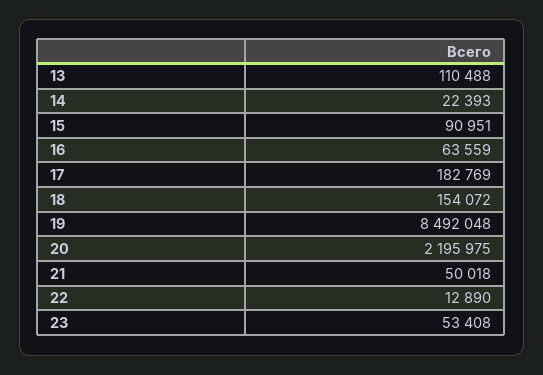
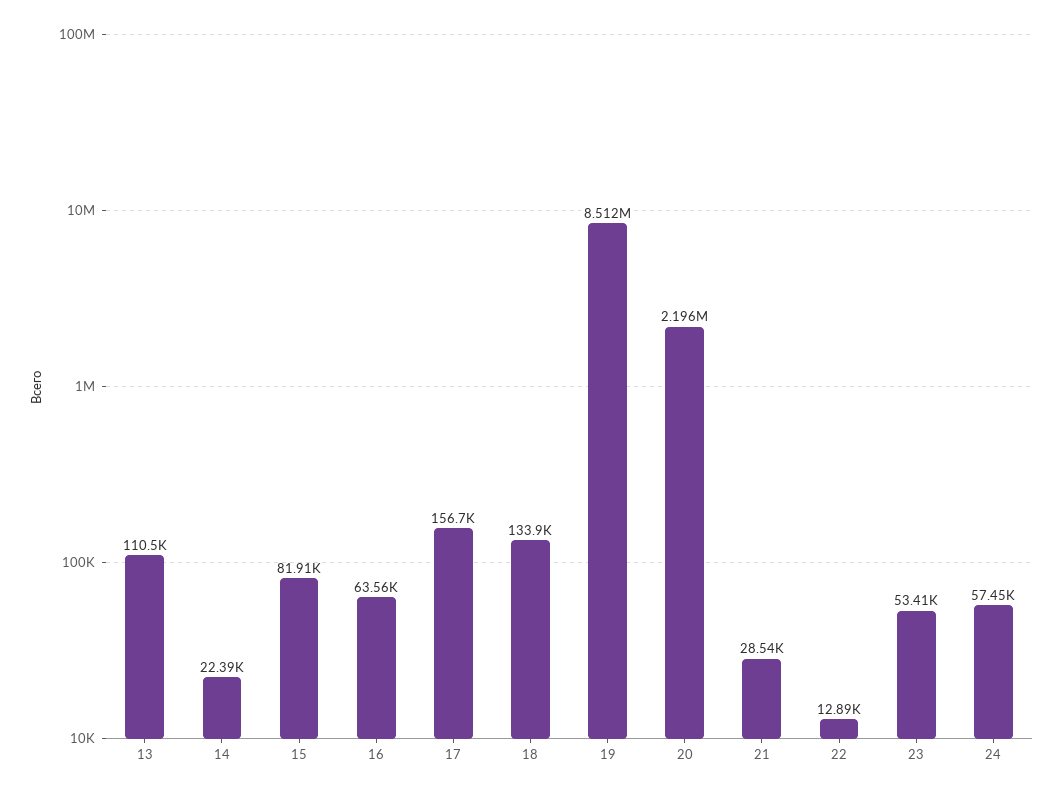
15: 90951 -> 81910
17: 182769 -> 156700
18: 154072 -> 133900
19: 8492048 -> 8512000
21: 50018 -> 28540
24: none -> 57450

